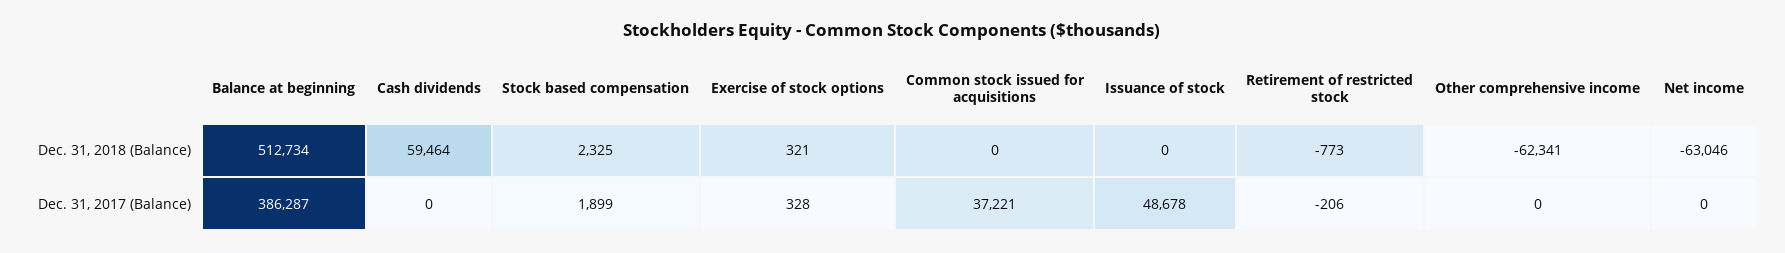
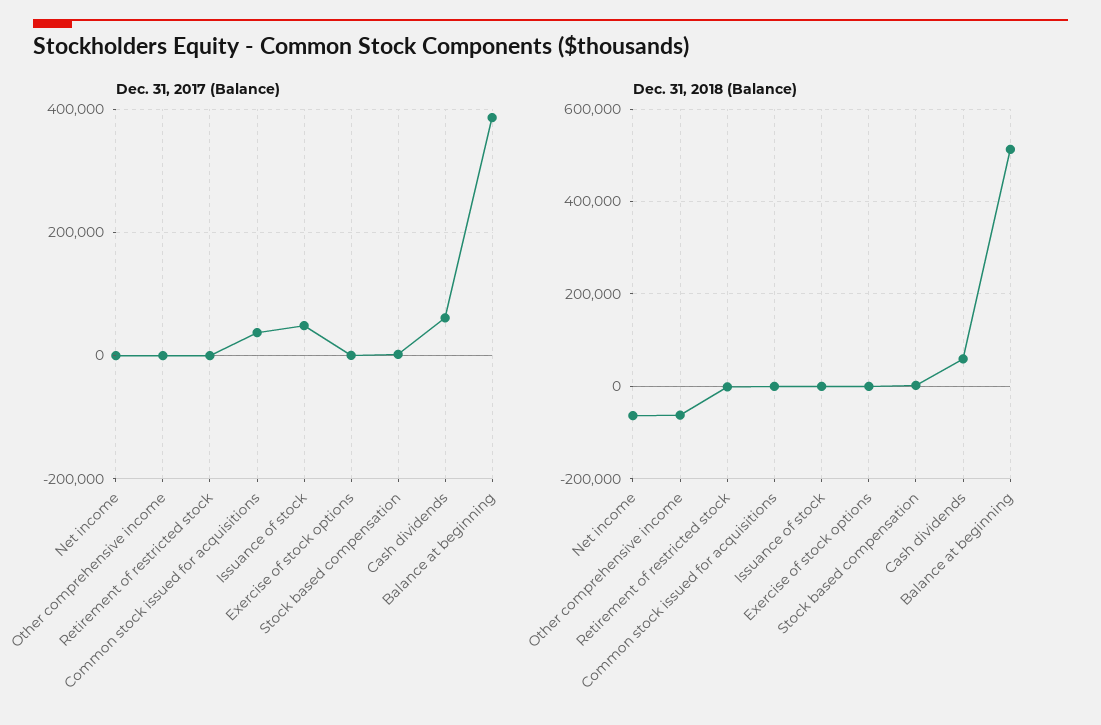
Dec. 31, 2017 (Balance), Cash dividends: 0 -> 60000

